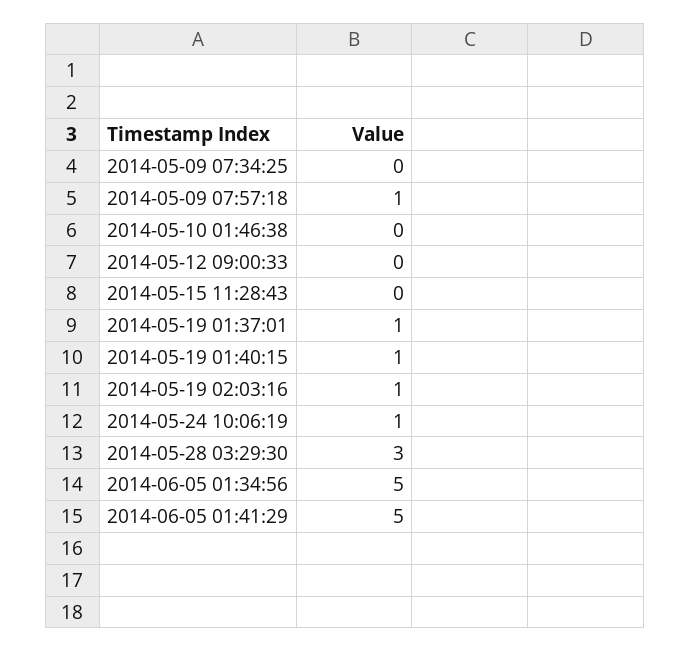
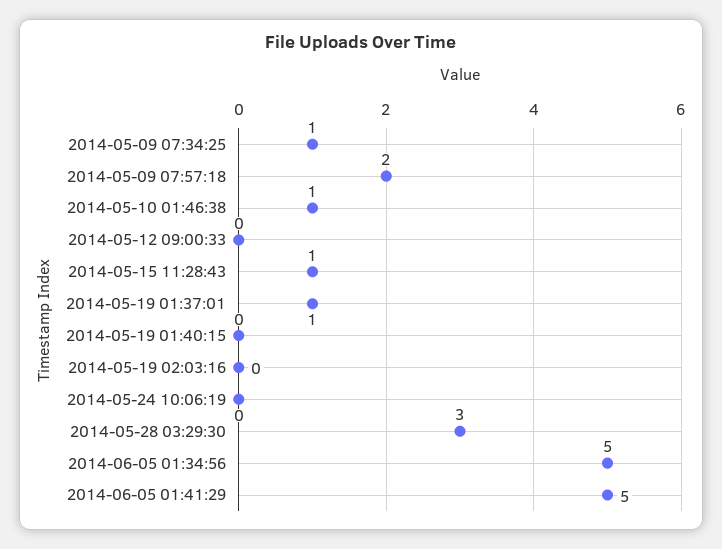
2014-05-09 07:34:25: 0 -> 1
2014-05-09 07:57:18: 1 -> 2
2014-05-10 01:46:38: 0 -> 1
2014-05-15 11:28:43: 0 -> 1
2014-05-19 01:40:15: 1 -> 0
2014-05-19 02:03:16: 1 -> 0
2014-05-24 10:06:19: 1 -> 0

